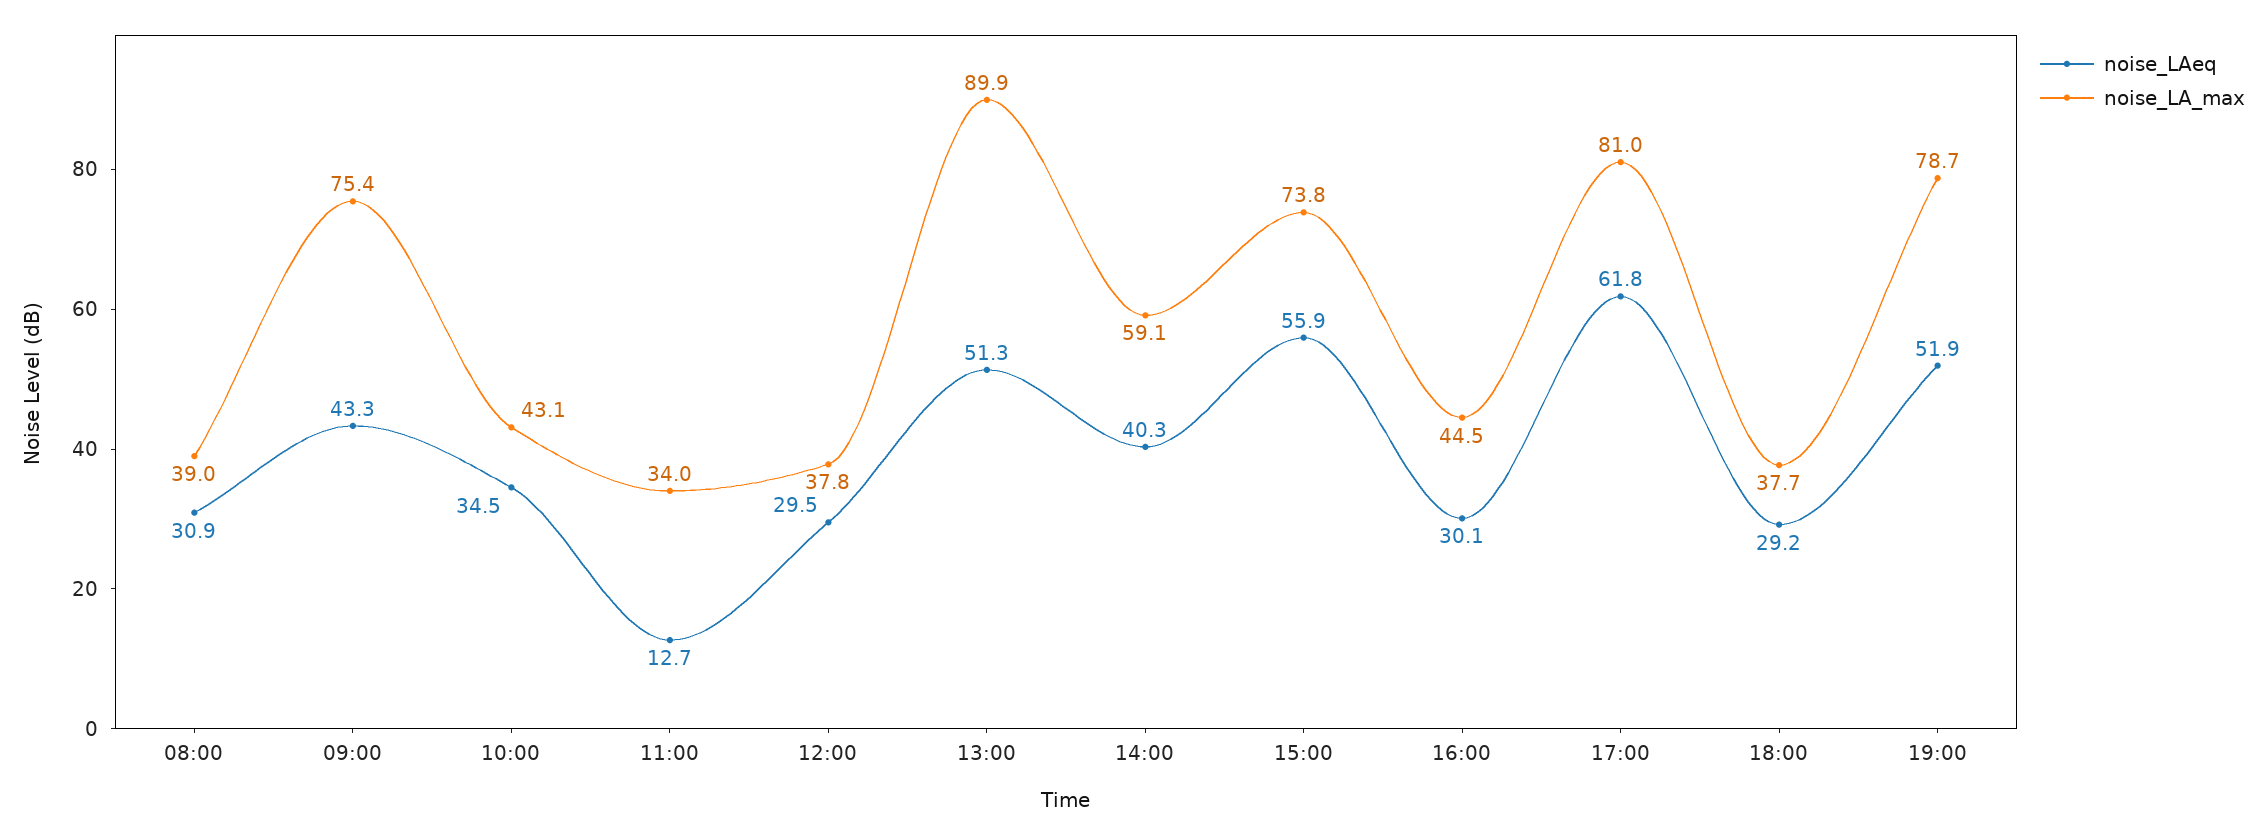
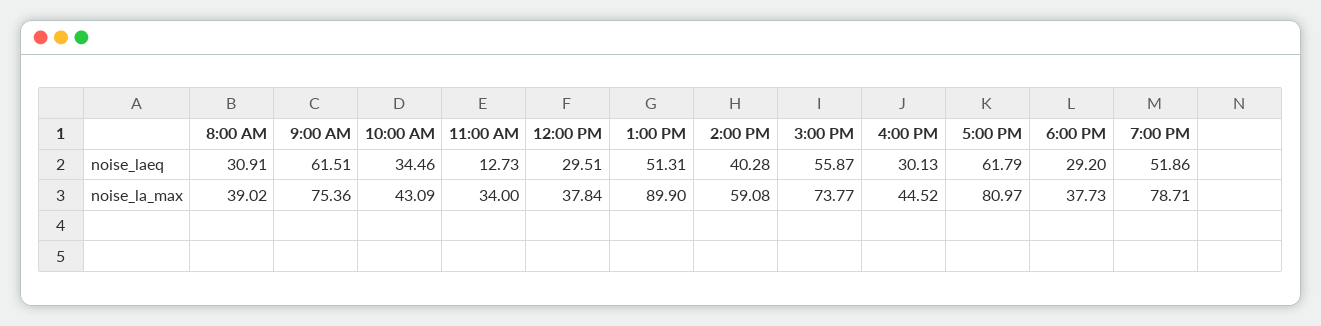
noise_LAeq, 09:00: 43.3 -> 61.51

